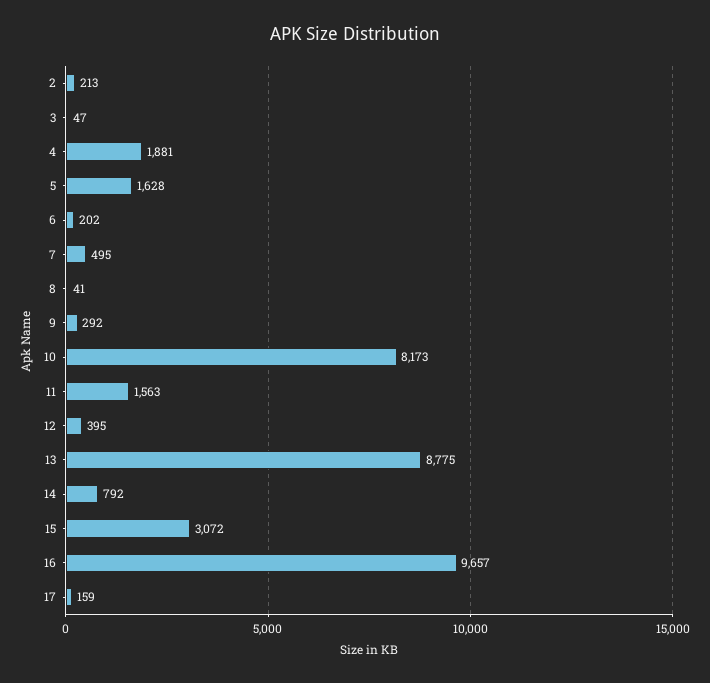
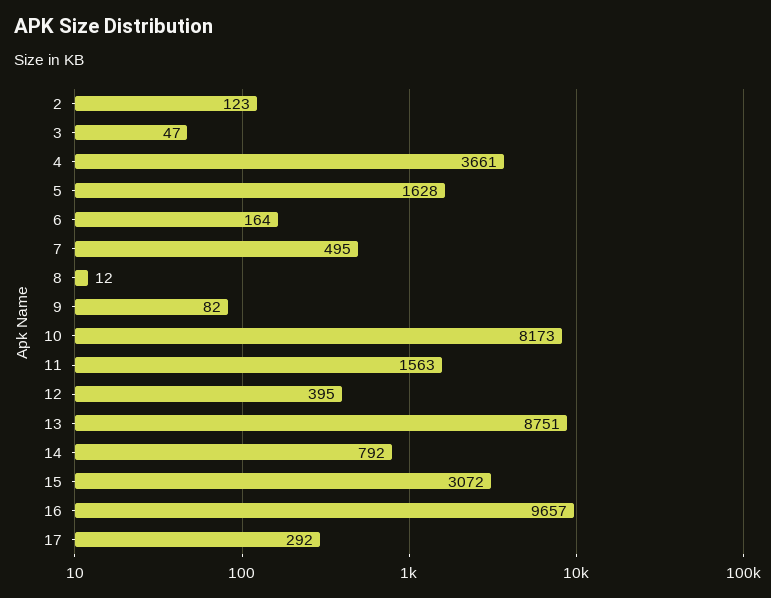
2: 213 -> 123
4: 1881 -> 3661
6: 202 -> 164
8: 41 -> 12
9: 292 -> 82
13: 8775 -> 8751
17: 159 -> 292

